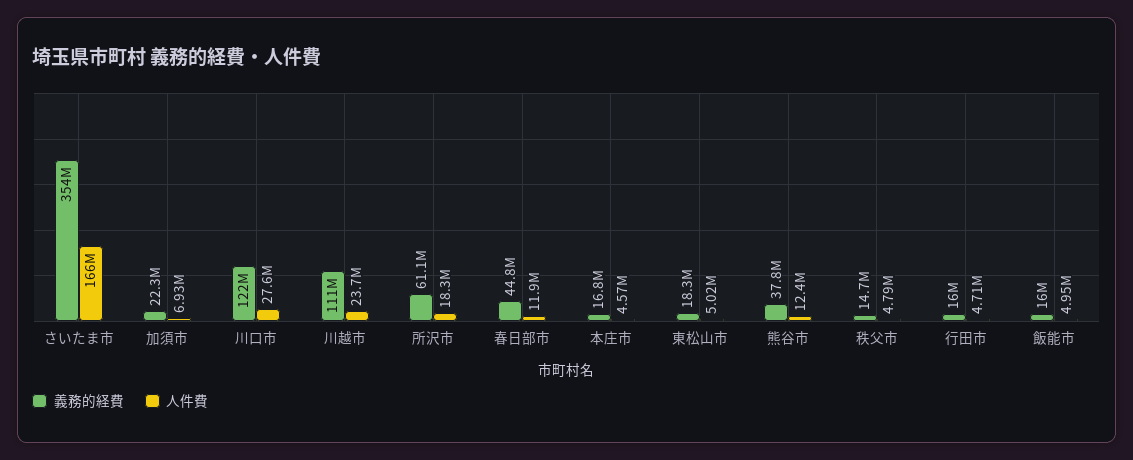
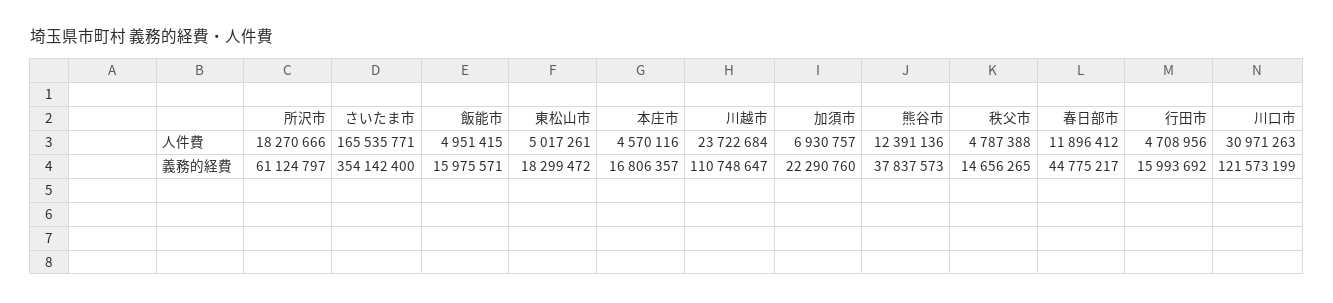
人件費, 川口市: 27600000 -> 30971263

